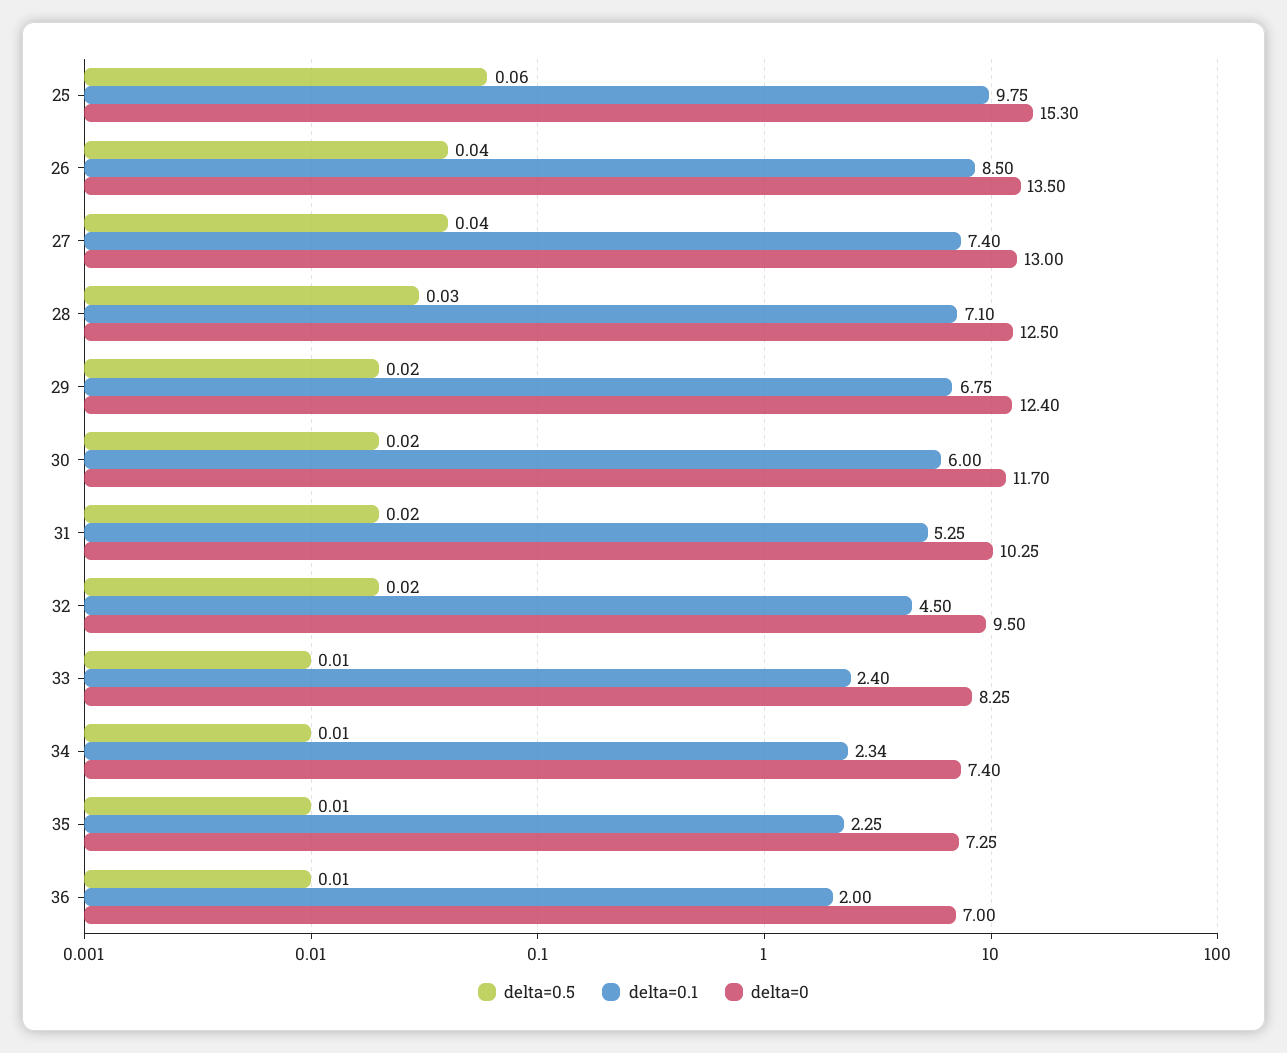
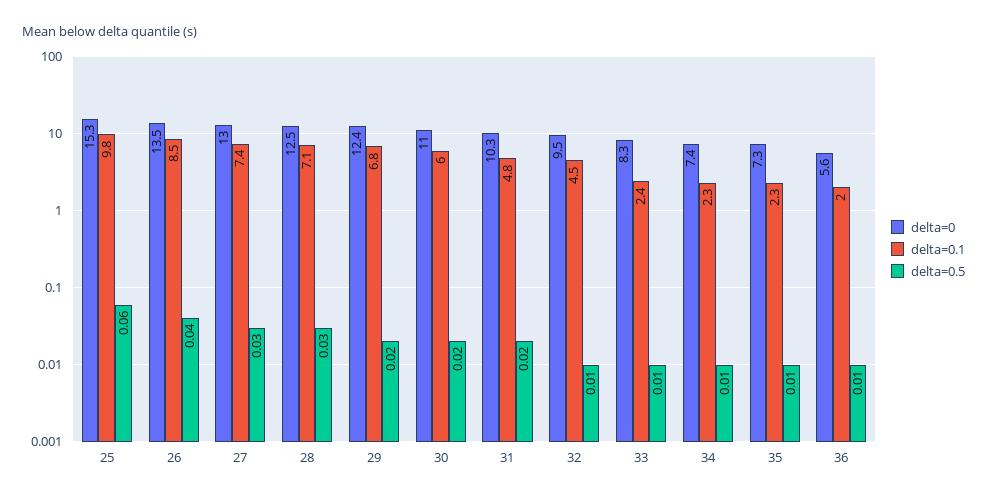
delta=0.5, 27: 0.04 -> 0.03
delta=0, 30: 11.7 -> 11
delta=0.1, 31: 5.25 -> 4.8
delta=0.5, 32: 0.02 -> 0.01
delta=0, 36: 7 -> 5.6

